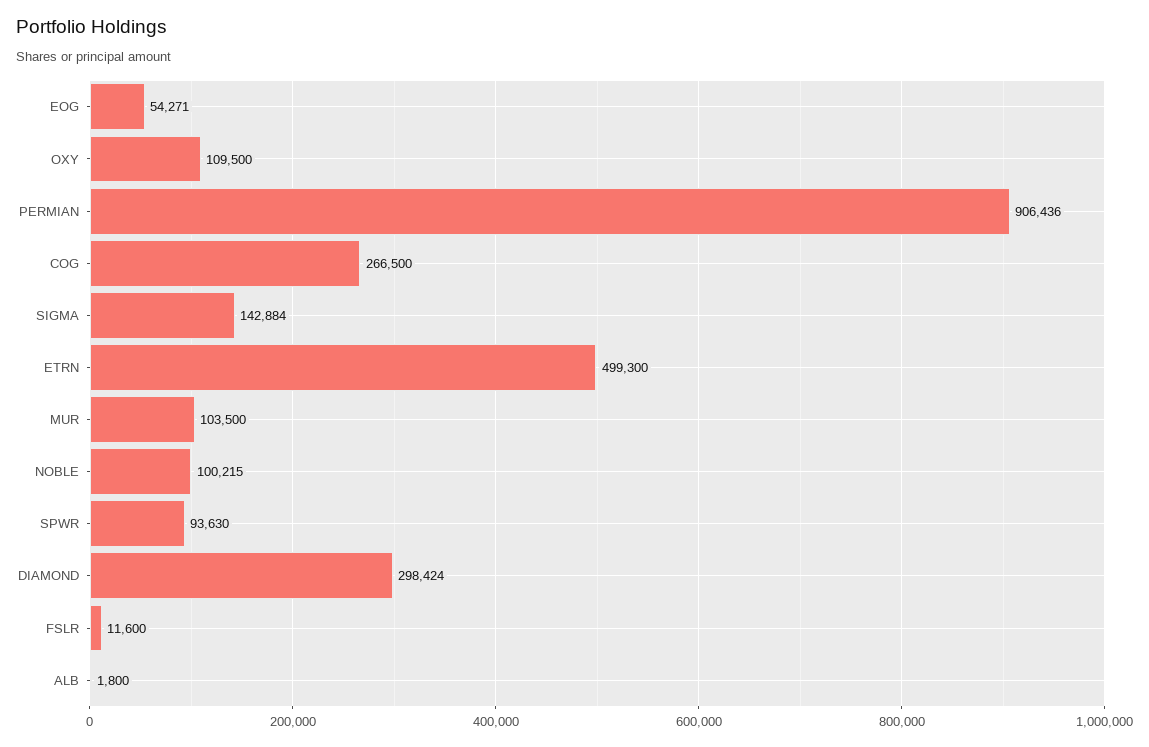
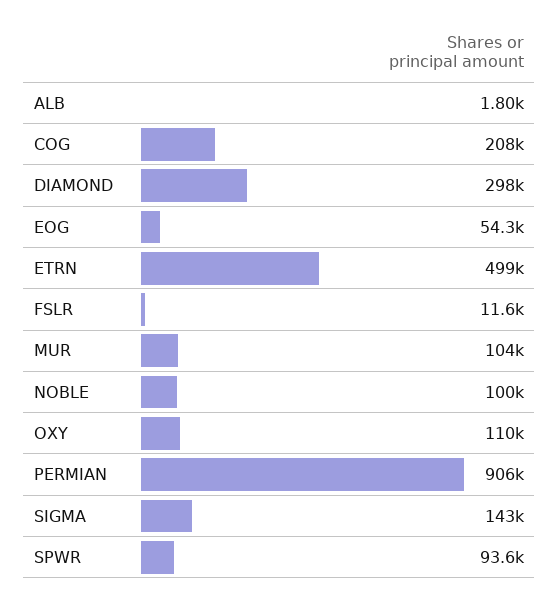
COG: 266500 -> 208000

